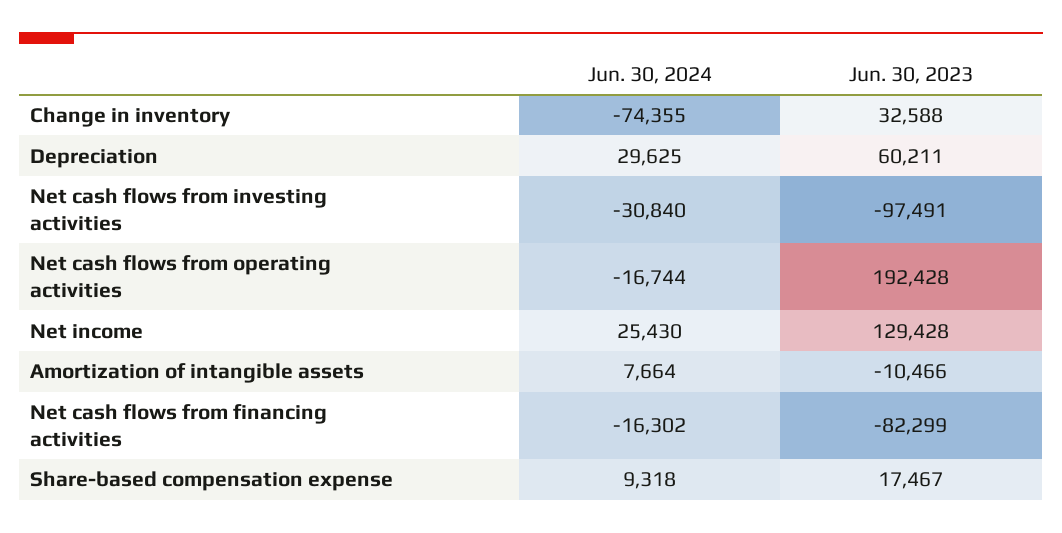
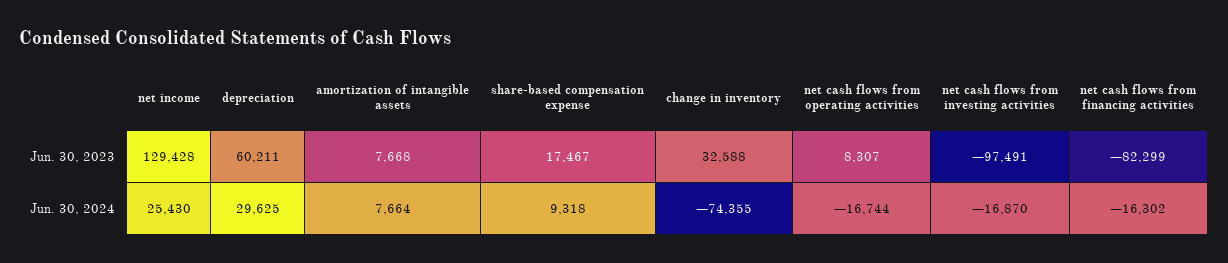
Jun. 30, 2024, Net cash flows from investing activities: -30840 -> -16870
Jun. 30, 2023, Net cash flows from operating activities: 192428 -> 8307
Jun. 30, 2023, Amortization of intangible assets: -10466 -> 7668

